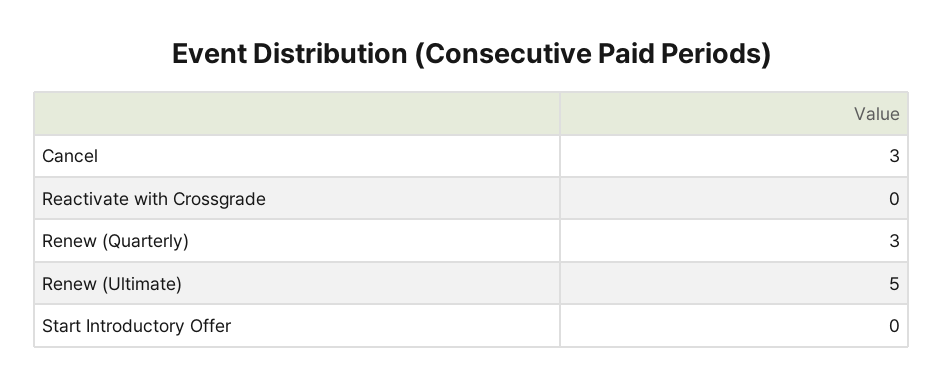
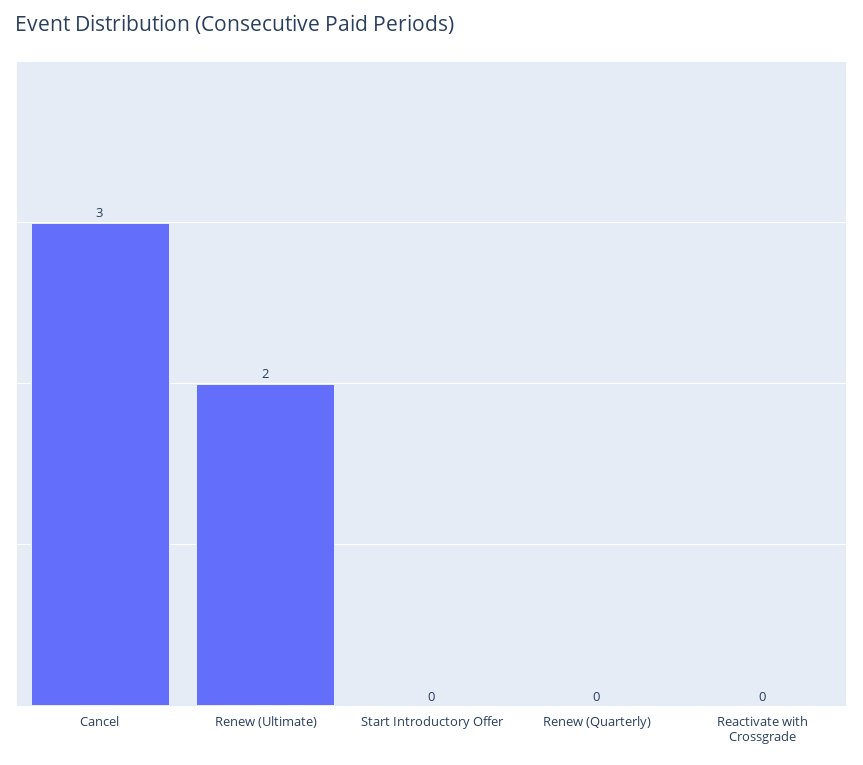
Renew (Quarterly): 3 -> 0
Renew (Ultimate): 5 -> 2

